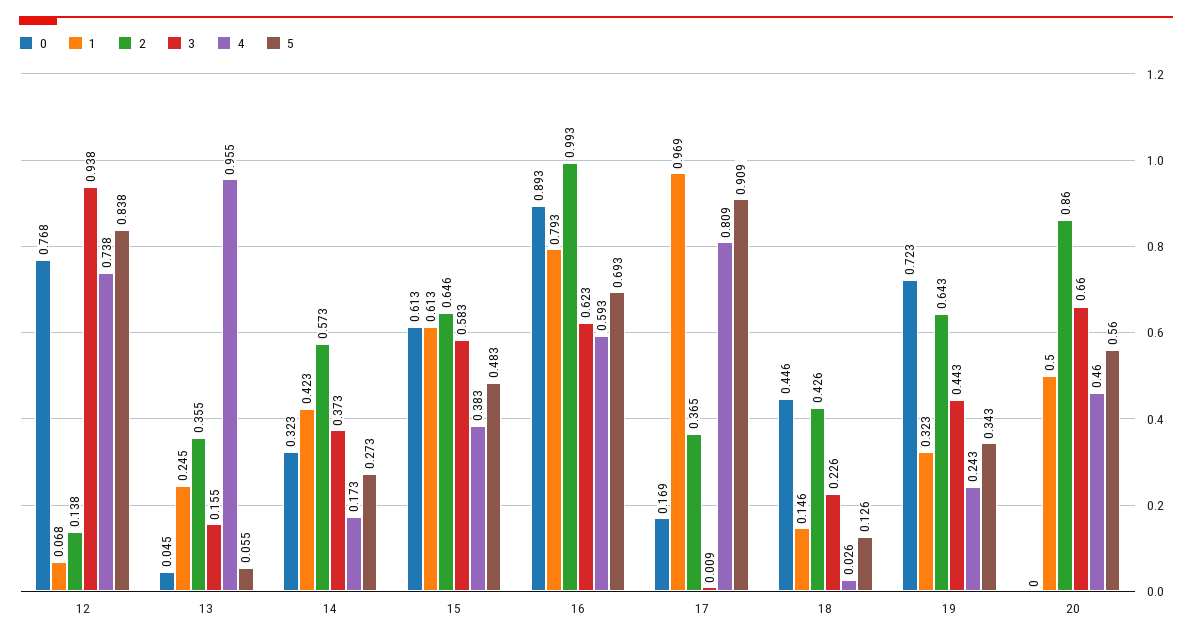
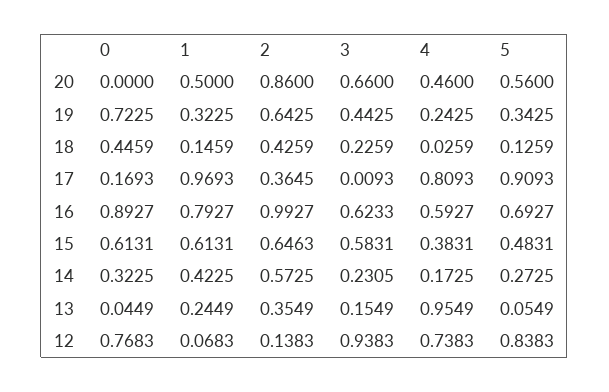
3, 14: 0.373 -> 0.2305

